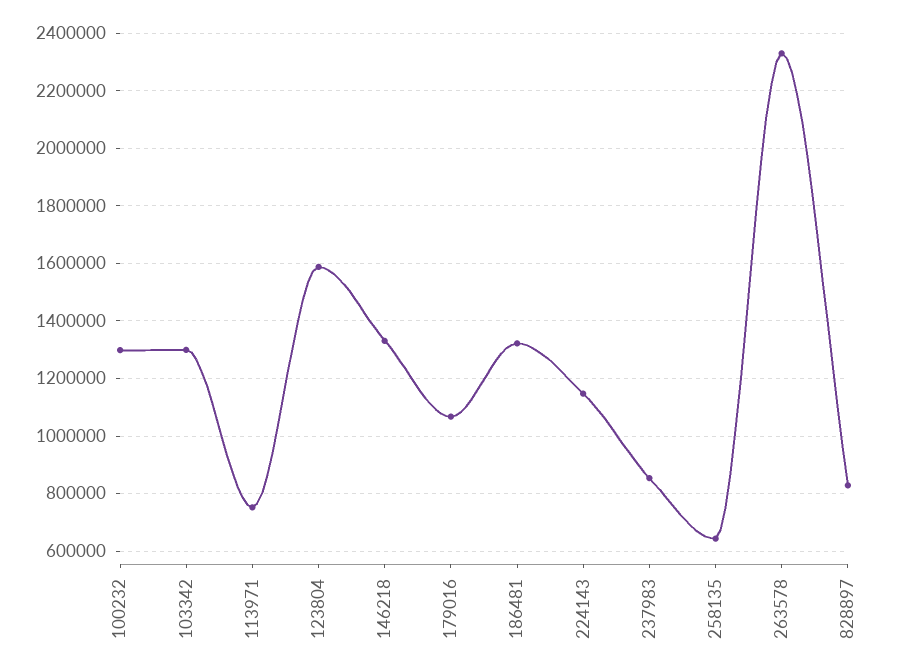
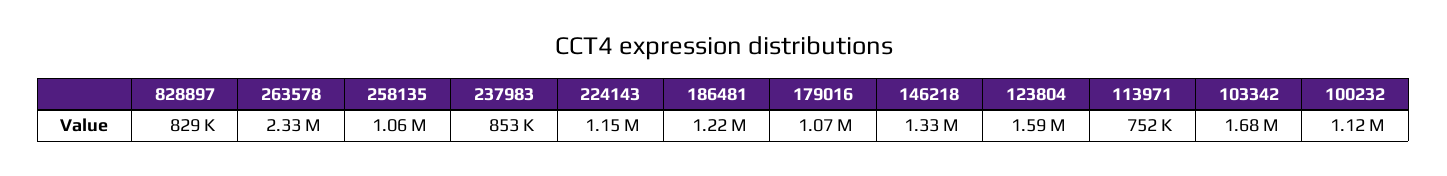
100232: 1300000 -> 1120000
103342: 1300000 -> 1680000
186481: 1325000 -> 1220000
258135: 650000 -> 1060000

